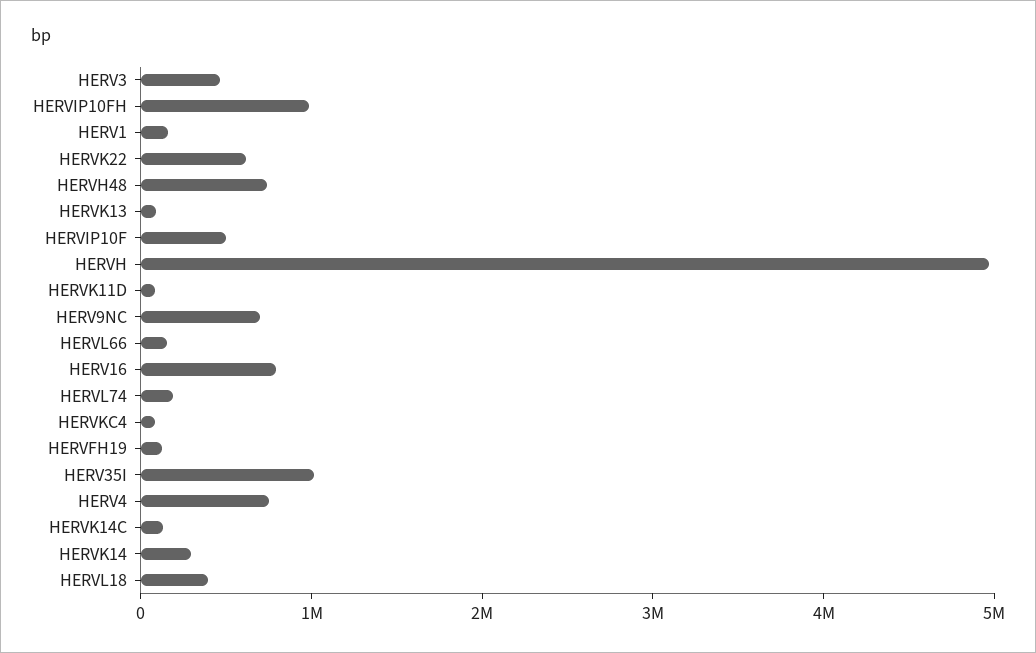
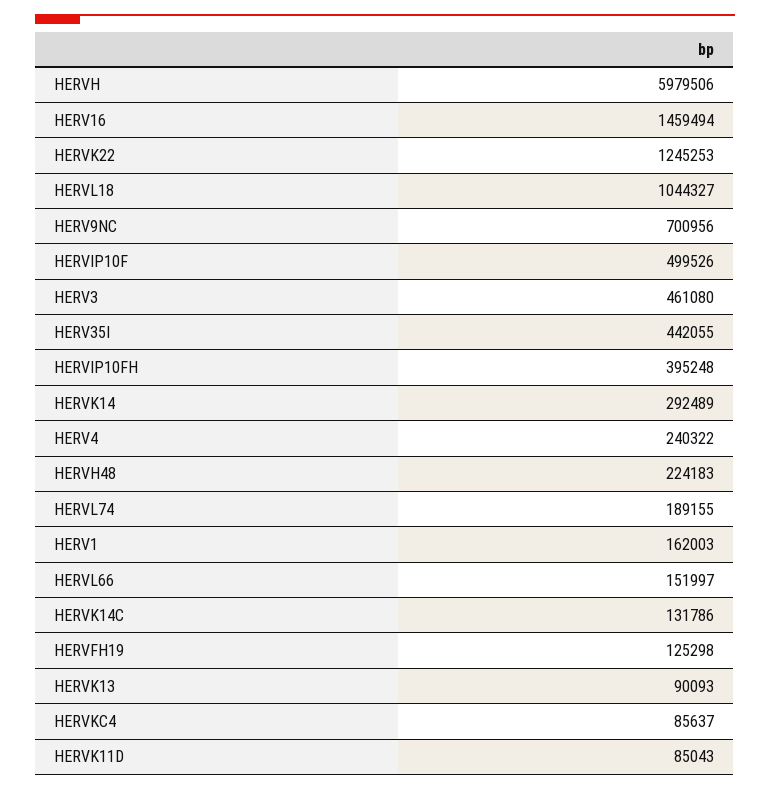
HERVIP10FH: 1000000 -> 395248
HERVK22: 600000 -> 1245253
HERVH48: 800000 -> 224183
HERVH: 5000000 -> 5979506
HERV16: 800000 -> 1459494
HERV35I: 1000000 -> 442055
HERV4: 800000 -> 240322
HERVL18: 400000 -> 1044327

